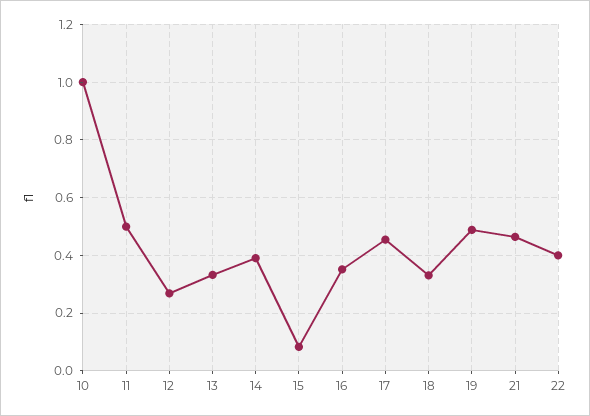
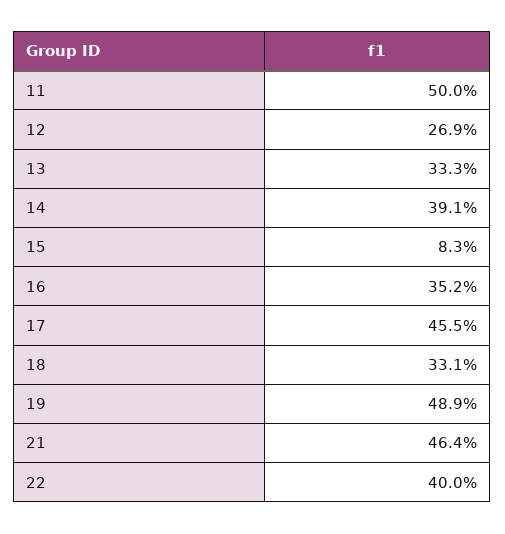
10: 1 -> none

